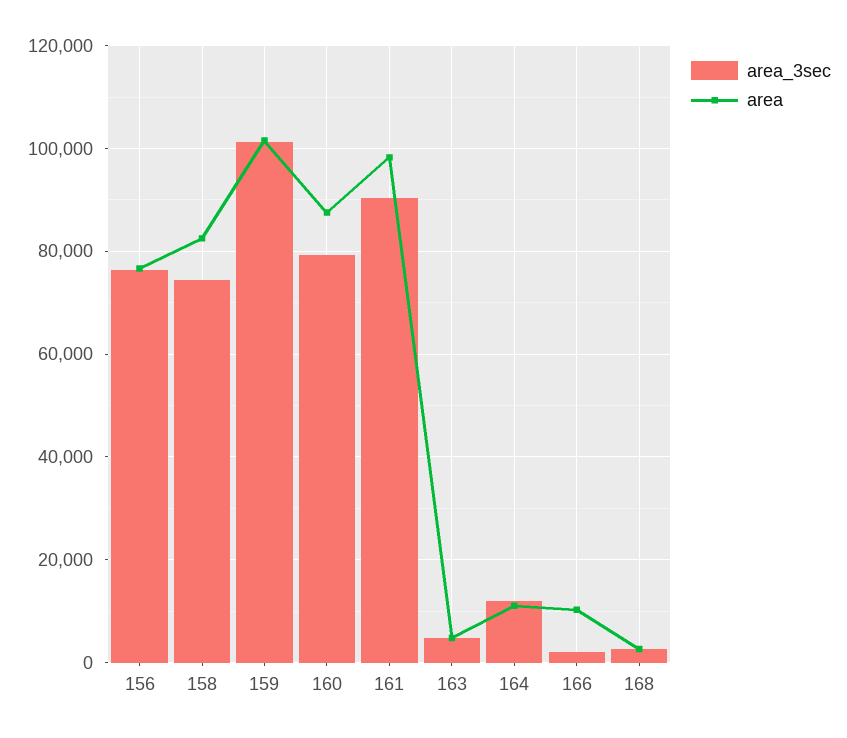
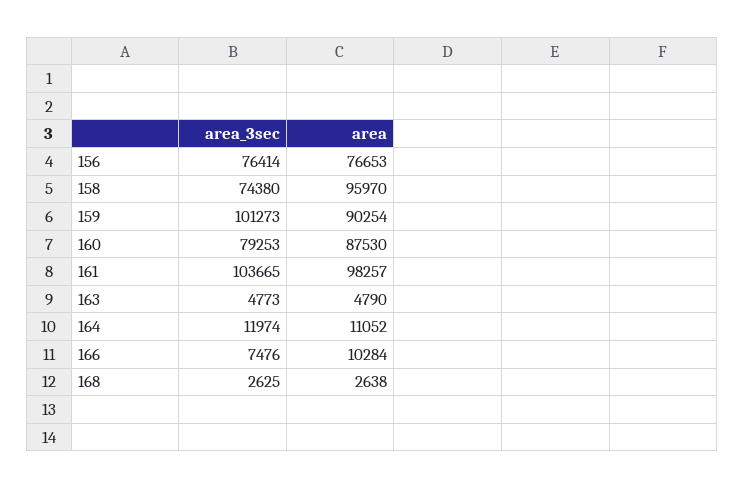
area, 158: 82000 -> 95970
area, 159: 102000 -> 90254
area_3sec, 161: 90000 -> 103665
area_3sec, 166: 2000 -> 7476

